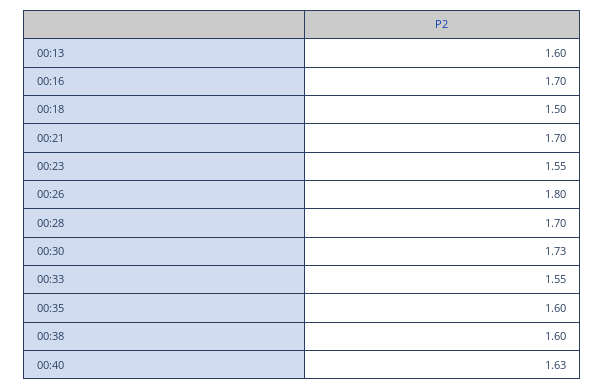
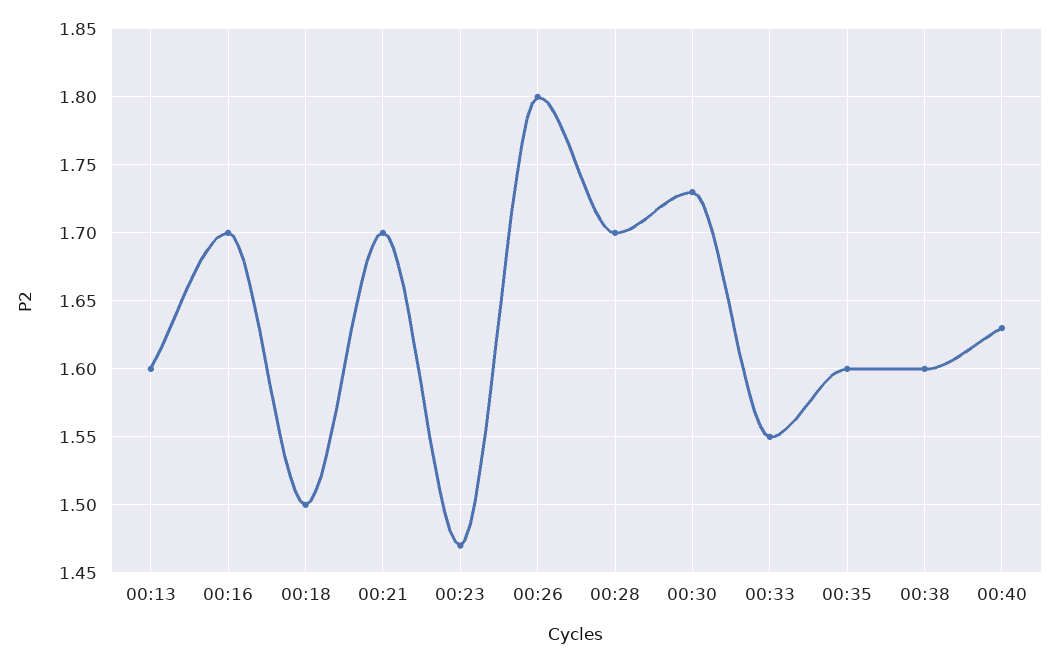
00:23: 1.55 -> 1.47

